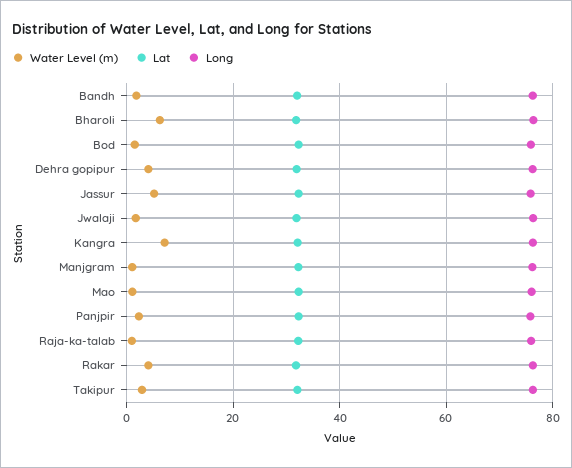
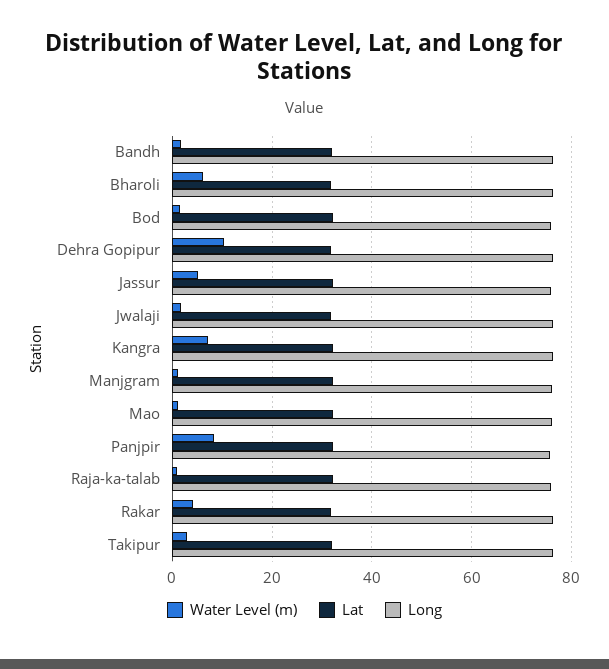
Water Level (m), Dehra gopipur: 4 -> 10
Water Level (m), Panjpir: 2 -> 8

